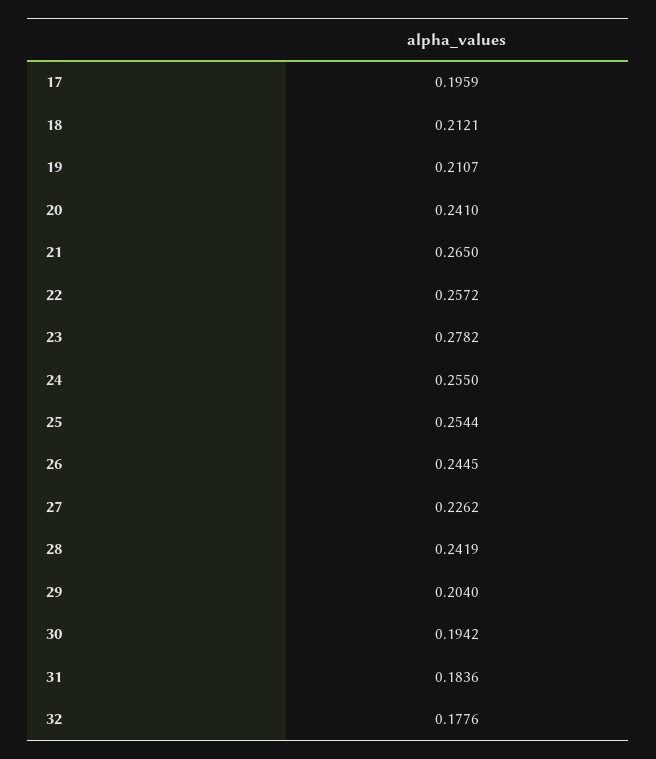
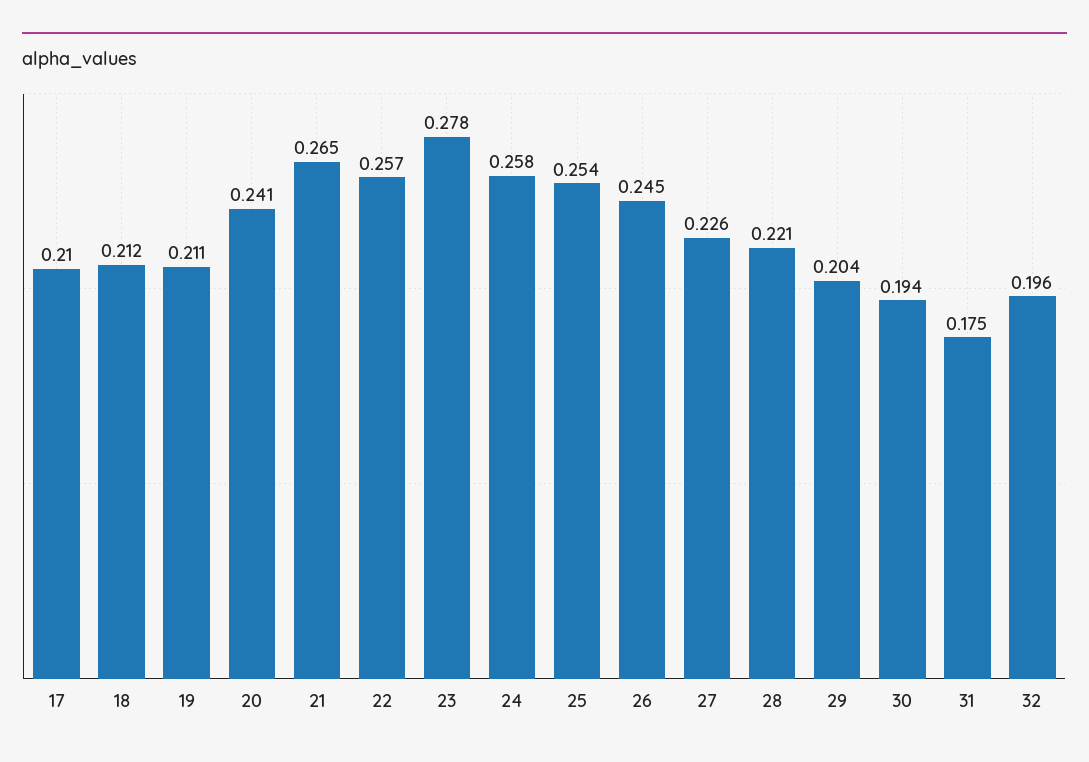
17: 0.1959 -> 0.21
24: 0.255 -> 0.258
28: 0.2419 -> 0.221
31: 0.1836 -> 0.175
32: 0.1776 -> 0.196

